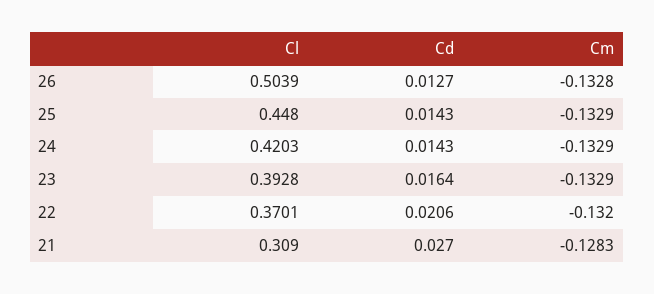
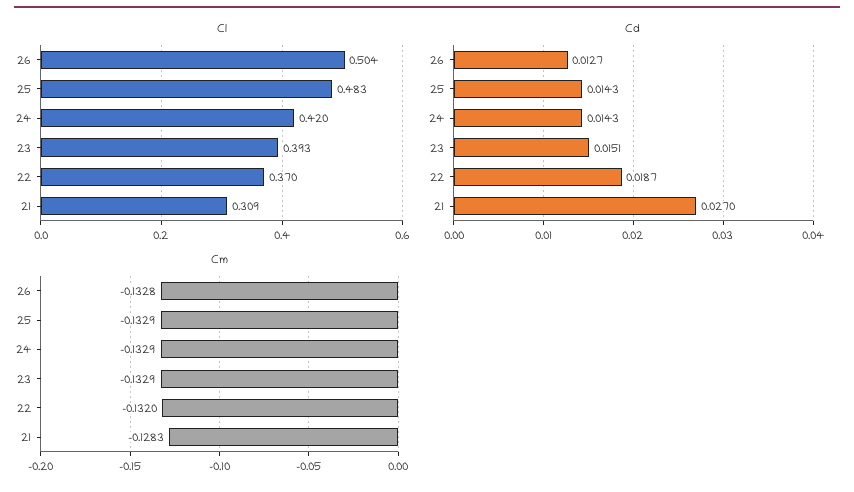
Cl, 25: 0.448 -> 0.483
Cd, 23: 0.0164 -> 0.0151
Cd, 22: 0.0206 -> 0.0187

